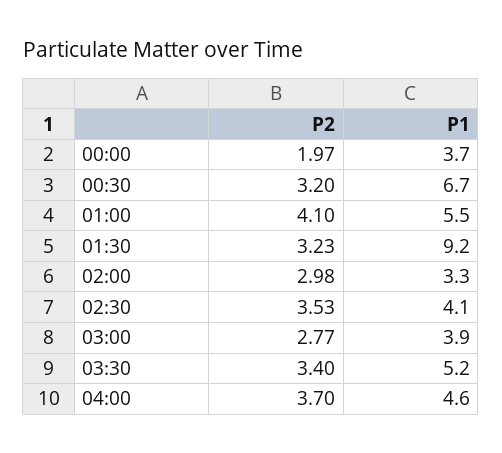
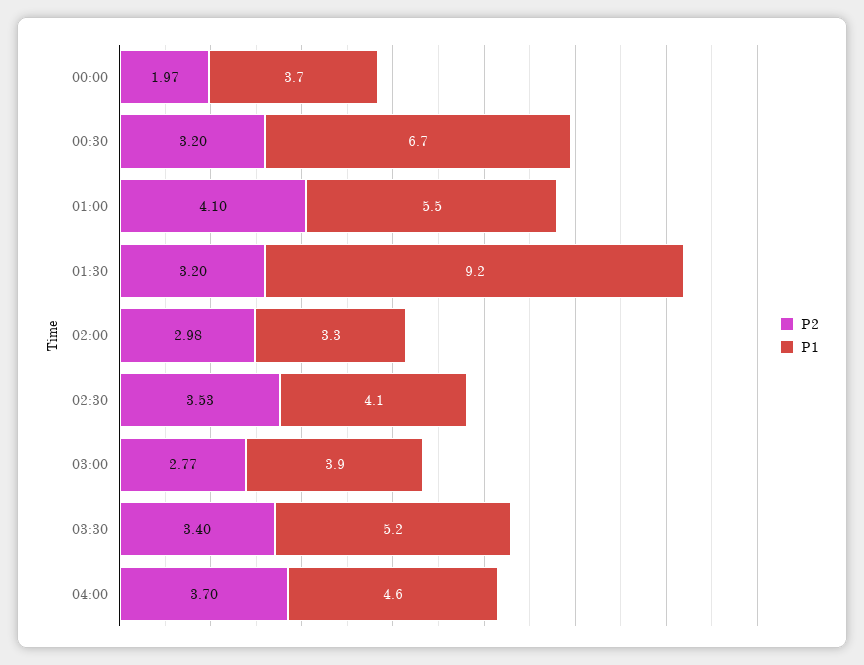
P2, 01:30: 3.23 -> 3.2

